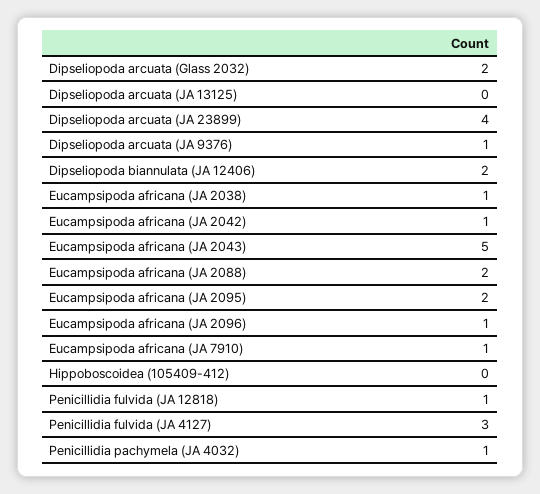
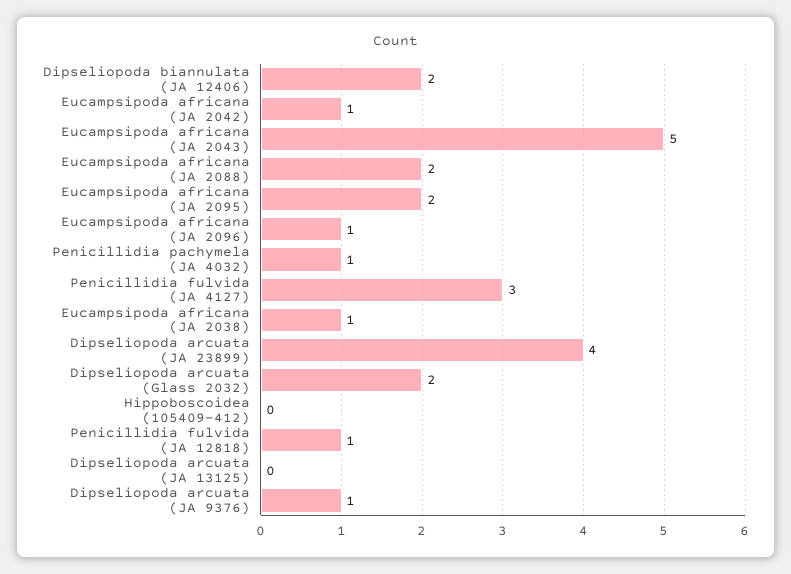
Eucampsipoda africana (JA 7910): 1 -> none

